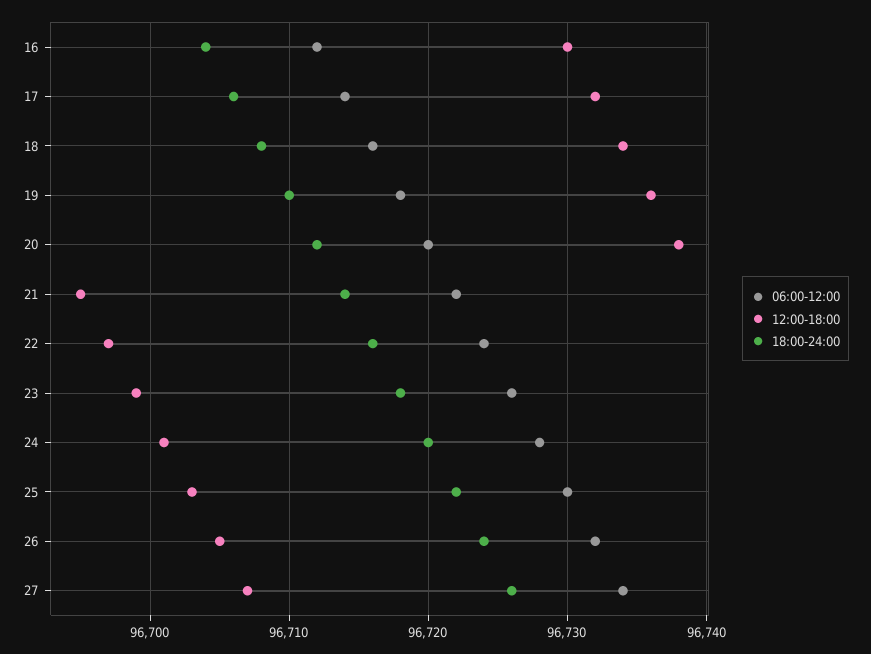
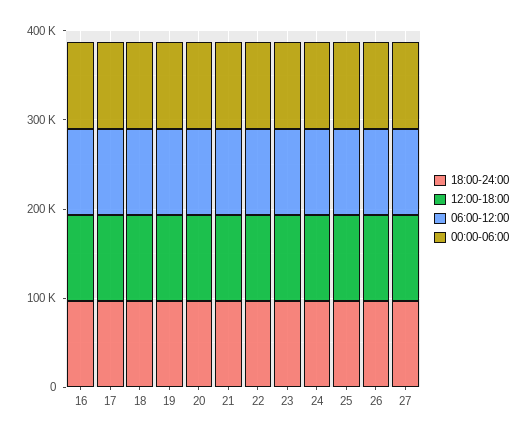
00:00-06:00, 16: none -> 100000
00:00-06:00, 17: none -> 100000
00:00-06:00, 18: none -> 100000
00:00-06:00, 19: none -> 100000
00:00-06:00, 20: none -> 100000
00:00-06:00, 21: none -> 100000
00:00-06:00, 22: none -> 100000
00:00-06:00, 23: none -> 100000
00:00-06:00, 24: none -> 100000
00:00-06:00, 25: none -> 100000
00:00-06:00, 26: none -> 100000
00:00-06:00, 27: none -> 100000

